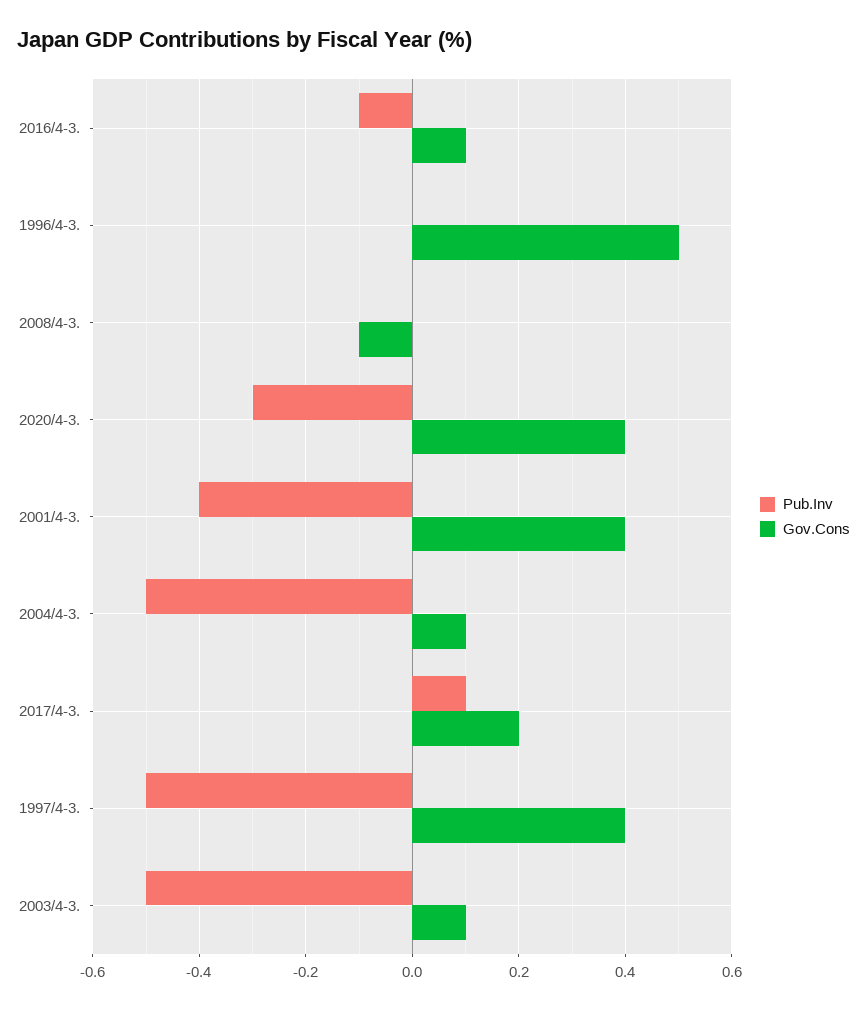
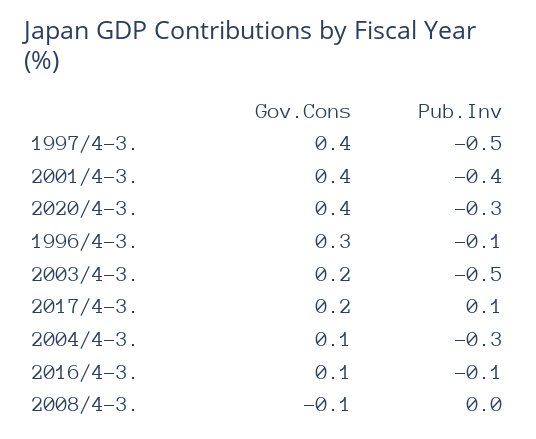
Pub.Inv, 1996/4-3.: 0 -> -0.1
Gov.Cons, 1996/4-3.: 0.5 -> 0.3
Pub.Inv, 2004/4-3.: -0.5 -> -0.3
Gov.Cons, 2003/4-3.: 0.1 -> 0.2

